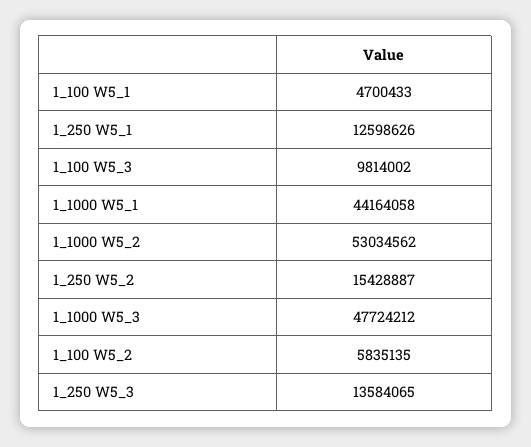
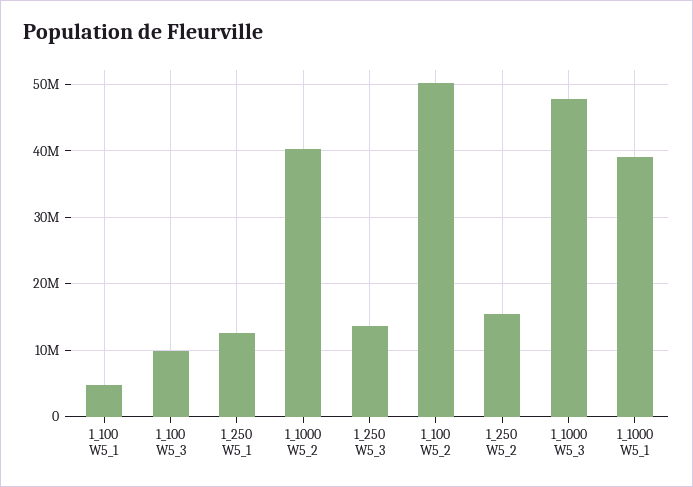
1_1000 W5_1: 44164058 -> 39000000
1_1000 W5_2: 53034562 -> 40000000
1_100 W5_2: 5835135 -> 50000000

